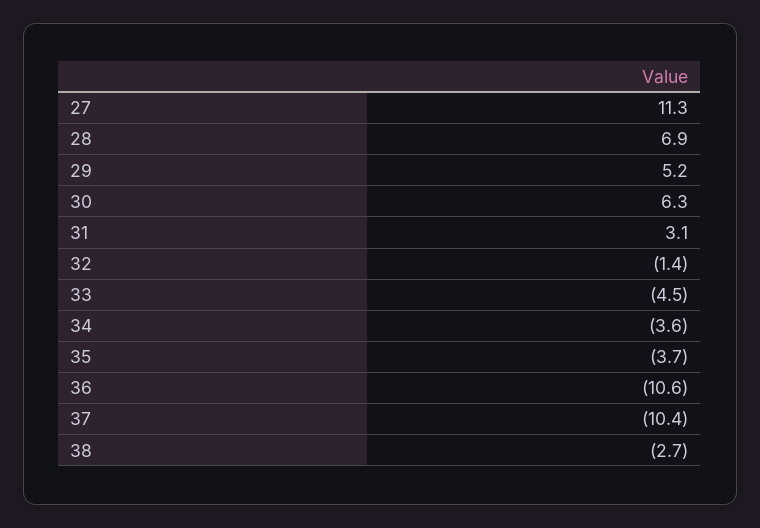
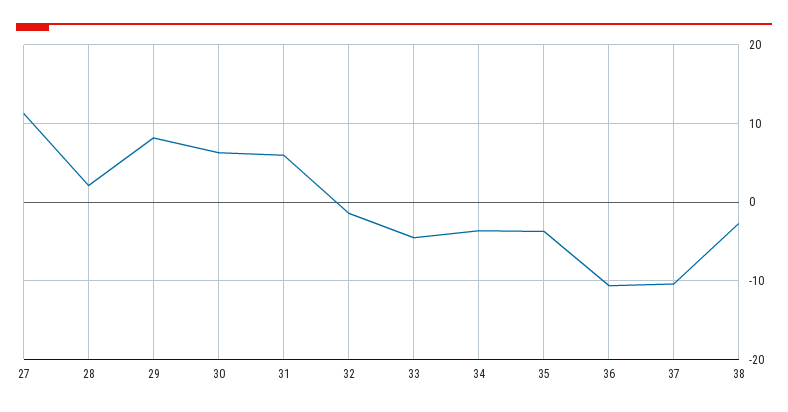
28: 6.9 -> 2
29: 5.2 -> 8
31: 3.1 -> 6

